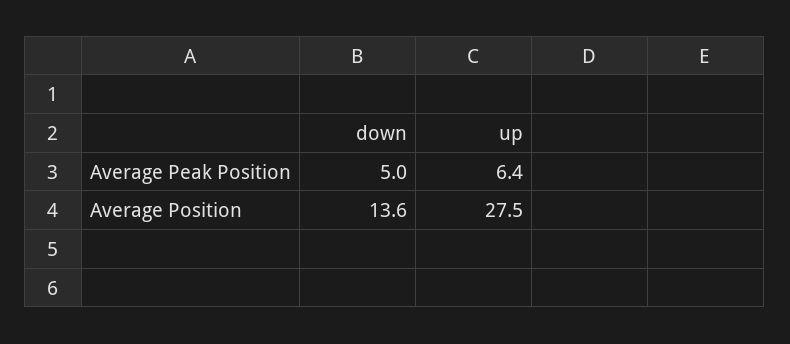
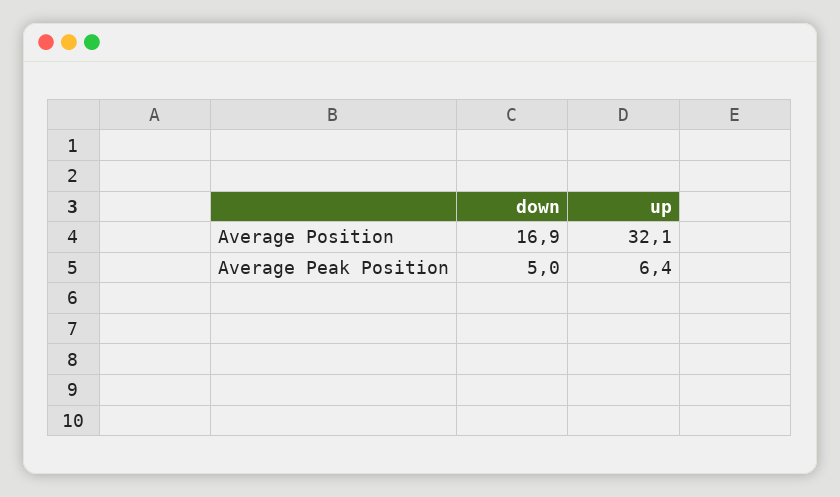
down, Average Position: 13.6 -> 16.9
up, Average Position: 27.5 -> 32.1

